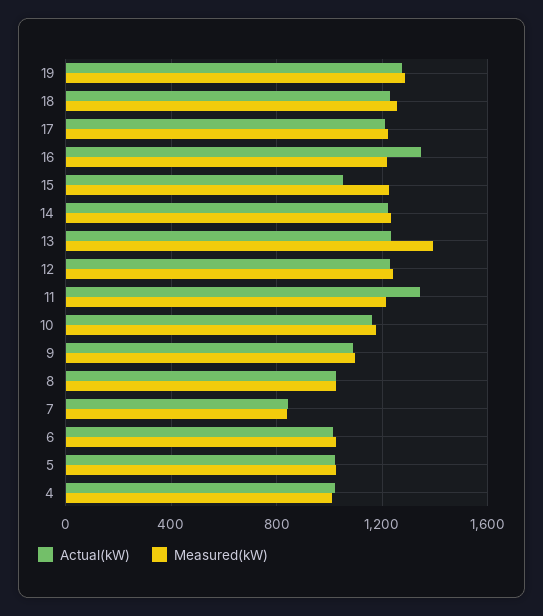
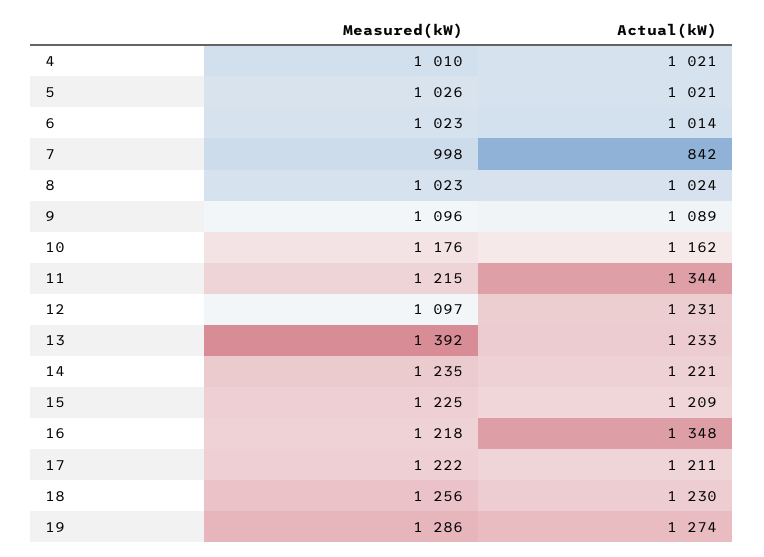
Actual(kW), 15: 1050 -> 1209
Measured(kW), 12: 1250 -> 1097
Measured(kW), 7: 850 -> 998

